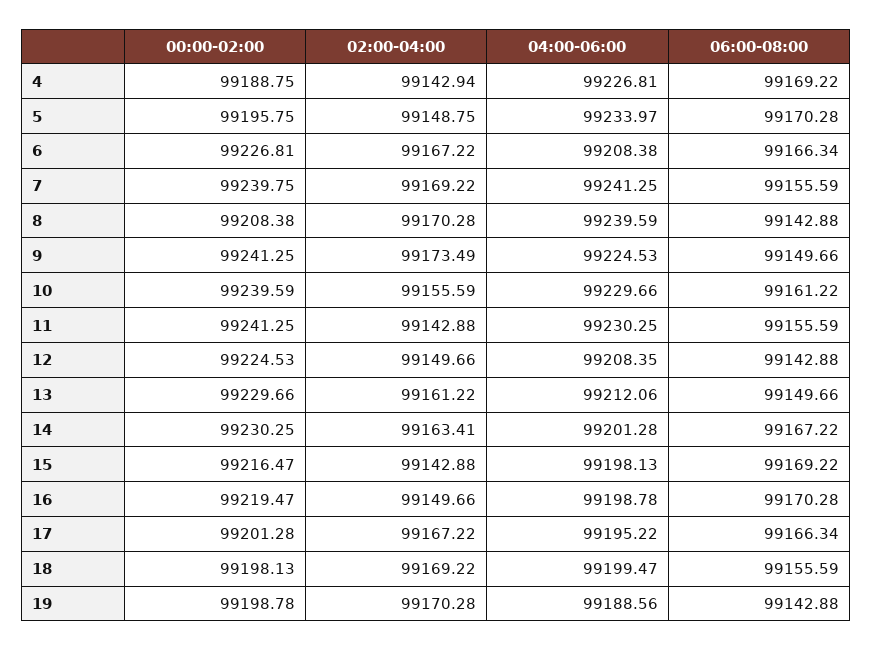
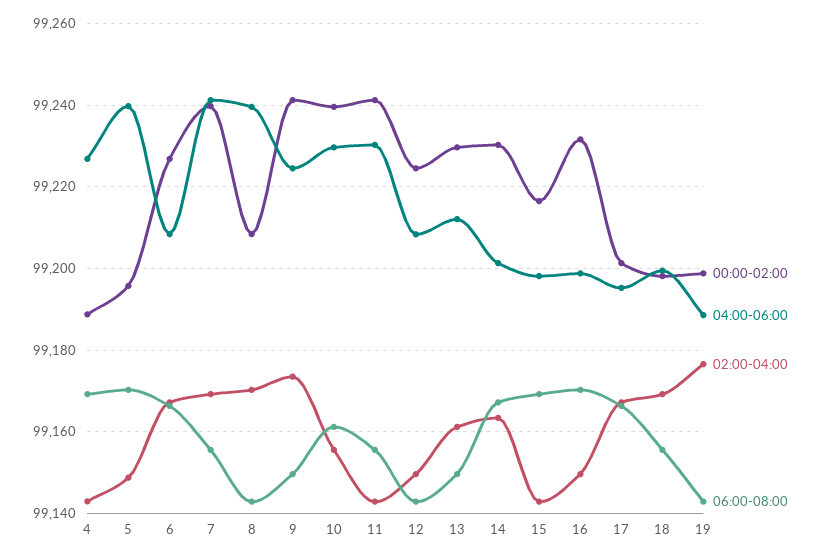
04:00-06:00, 5: 99233.97 -> 99240
00:00-02:00, 16: 99219.47 -> 99232
02:00-04:00, 19: 99170.28 -> 99176

